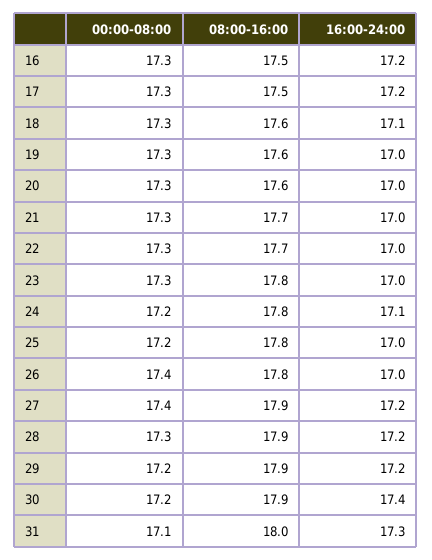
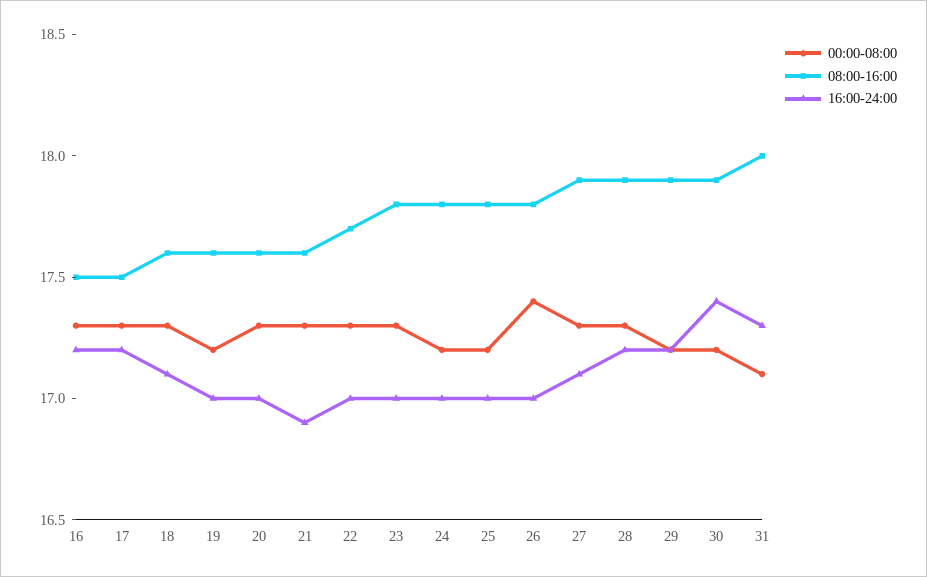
00:00-08:00, 19: 17.3 -> 17.2
08:00-16:00, 21: 17.7 -> 17.6
16:00-24:00, 21: 17 -> 16.9
16:00-24:00, 24: 17.1 -> 17
00:00-08:00, 27: 17.4 -> 17.3
16:00-24:00, 27: 17.2 -> 17.1

